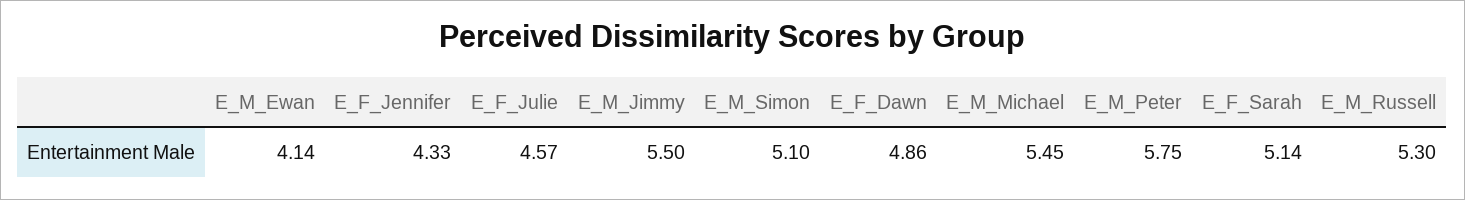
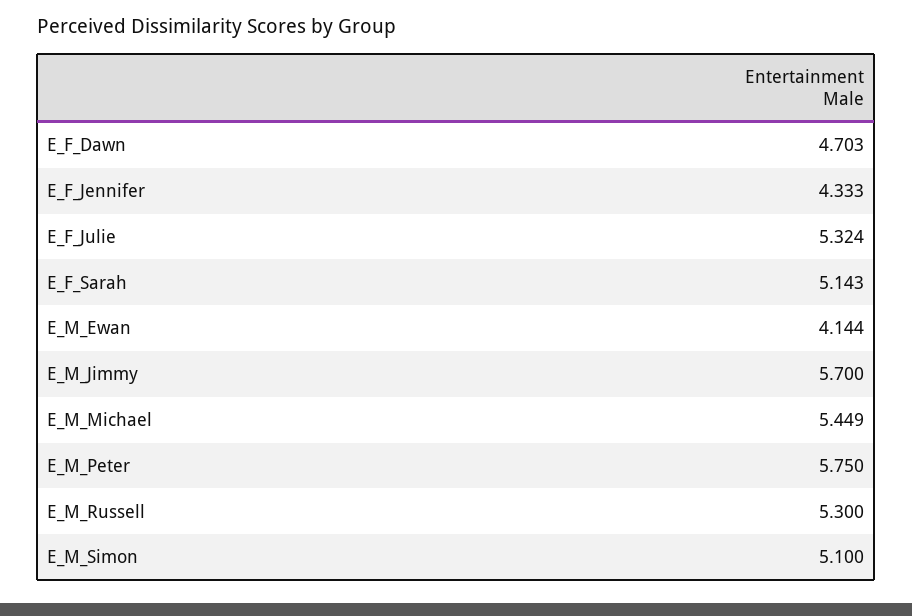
E_F_Julie: 4.57 -> 5.324
E_M_Jimmy: 5.5 -> 5.7
E_F_Dawn: 4.86 -> 4.703

